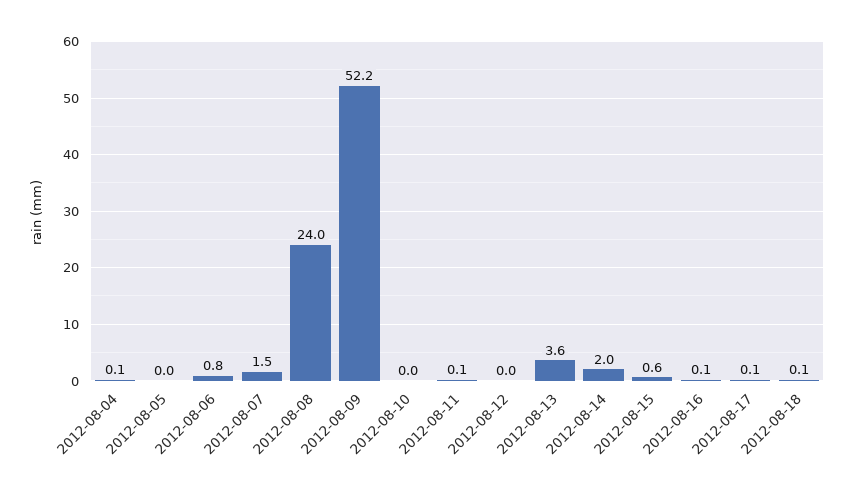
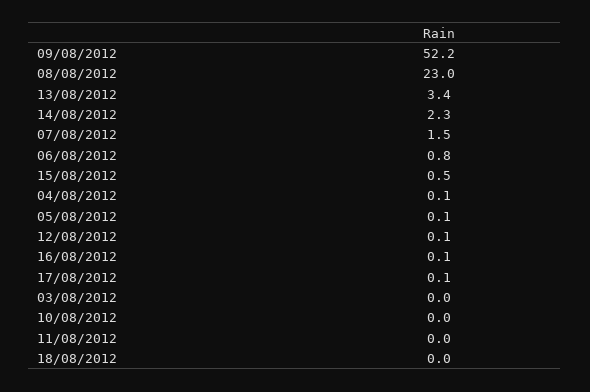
2012-08-05: 0 -> 0.1
2012-08-08: 24 -> 23
2012-08-11: 0.1 -> 0
2012-08-12: 0 -> 0.1
2012-08-13: 3.6 -> 3.4
2012-08-14: 2 -> 2.3
2012-08-15: 0.6 -> 0.5
2012-08-18: 0.1 -> 0
03/08/2012: none -> 0

